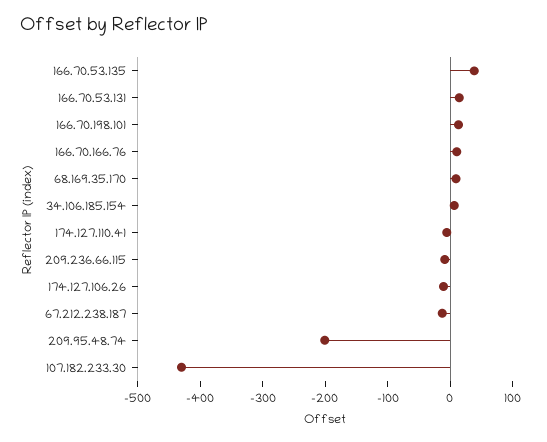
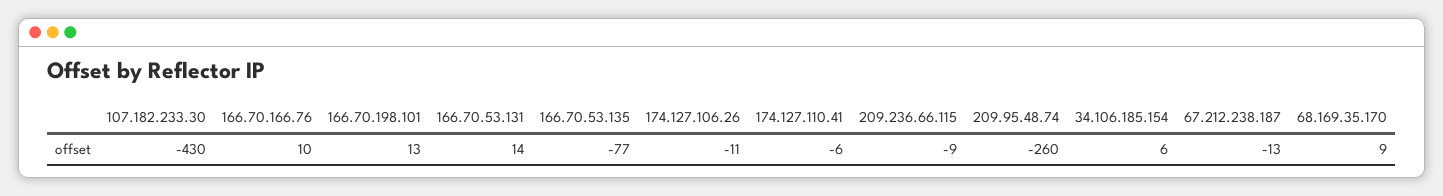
166.70.53.135: 40 -> -77
209.95.48.74: -200 -> -260

